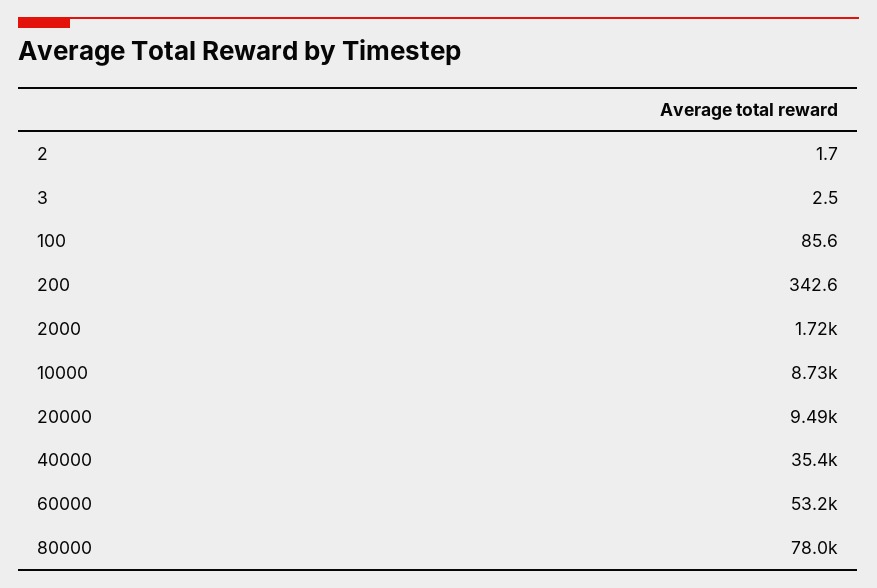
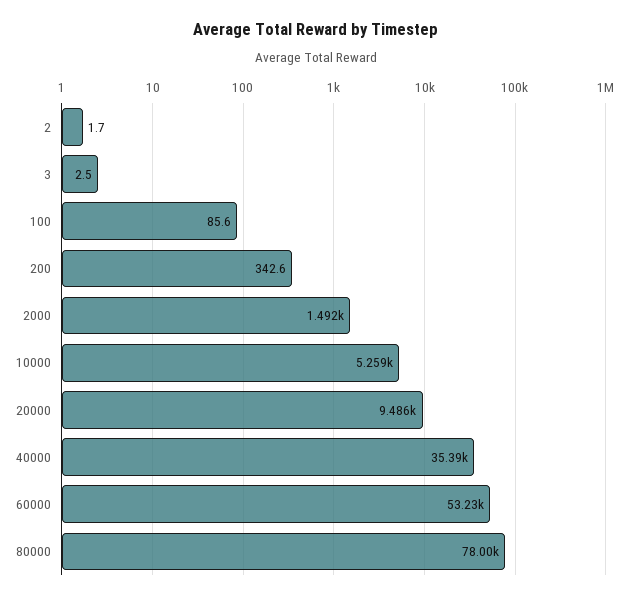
2000: 1720 -> 1492
10000: 8730 -> 5259

